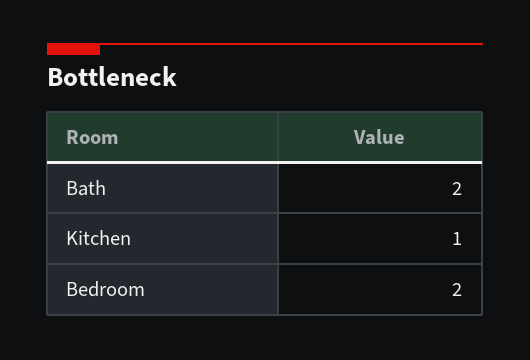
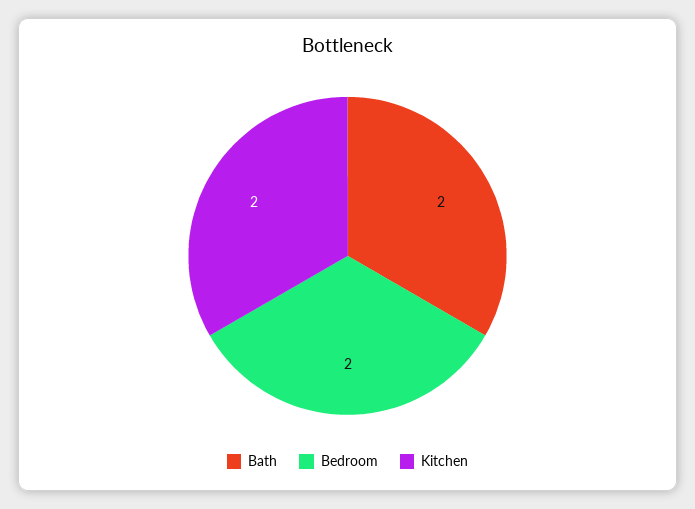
Kitchen: 1 -> 2

